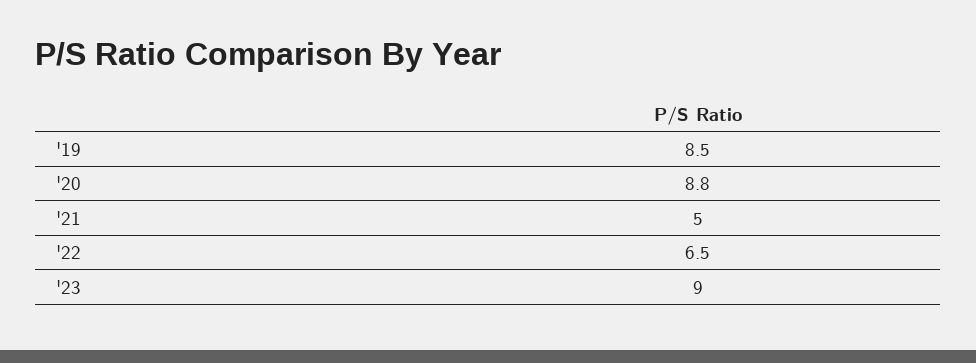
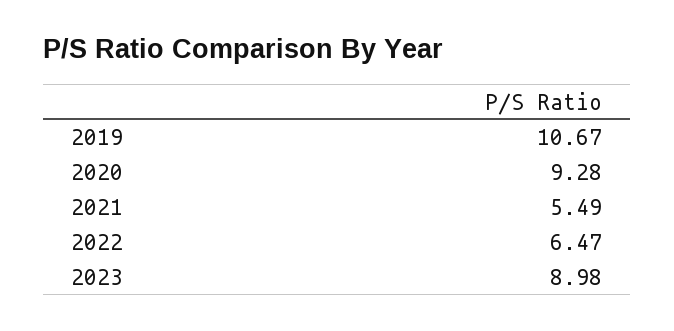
'19: 8.5 -> 10.67
'20: 8.8 -> 9.28
'21: 5 -> 5.49

